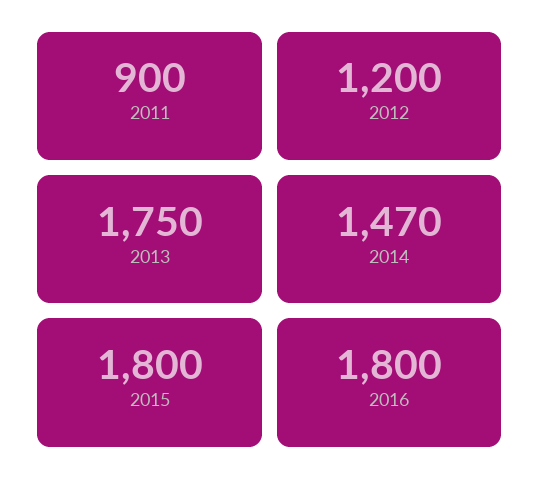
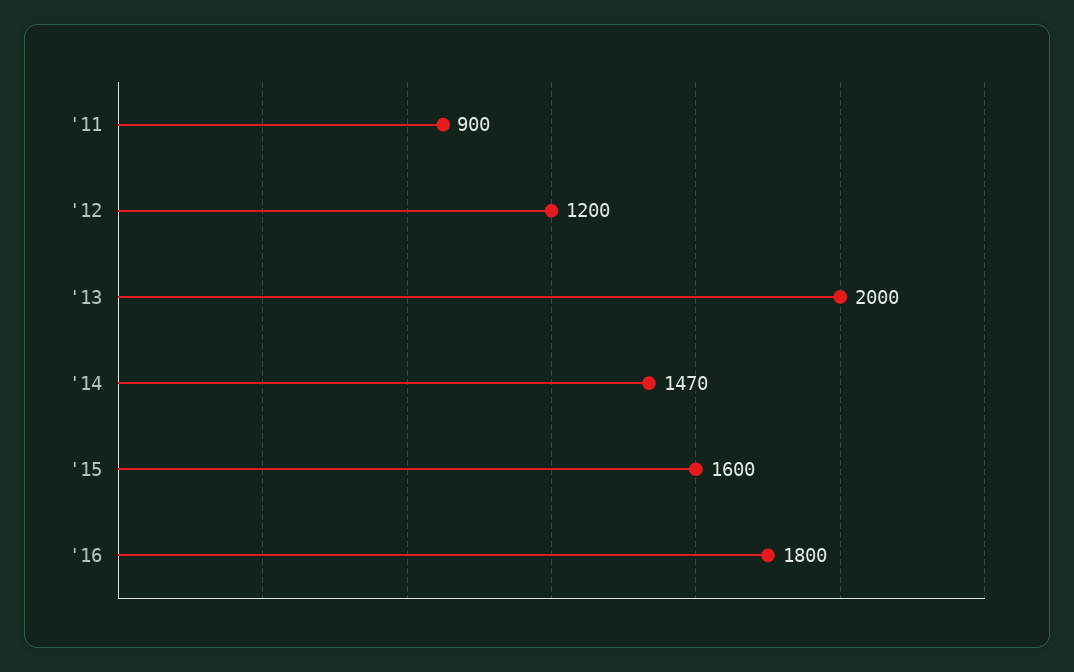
2013: 1750 -> 2000
2015: 1800 -> 1600

